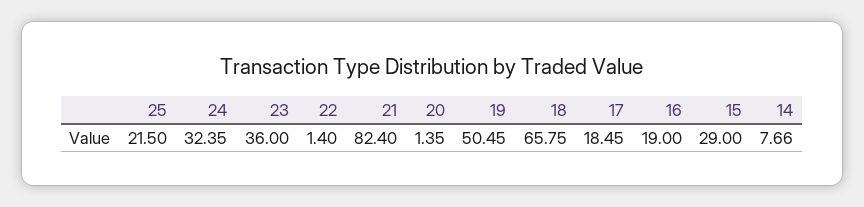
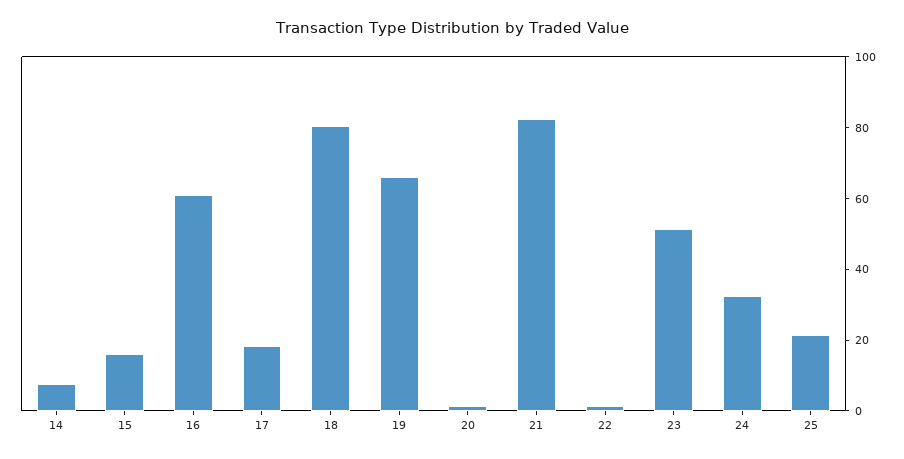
23: 36 -> 50
19: 50.45 -> 65
18: 65.75 -> 80
16: 19 -> 60
15: 29 -> 15

